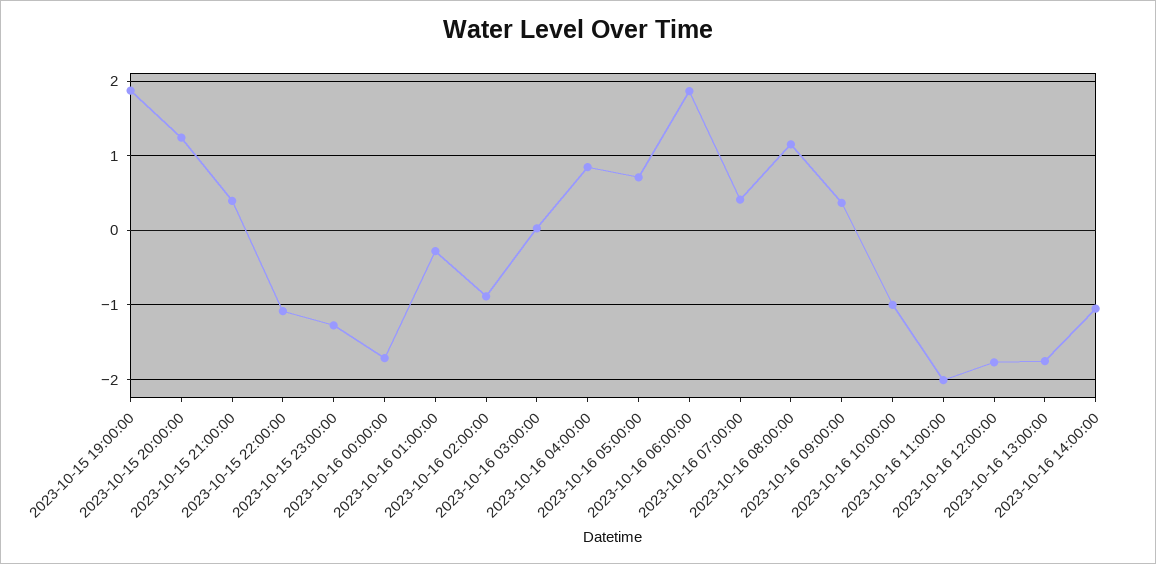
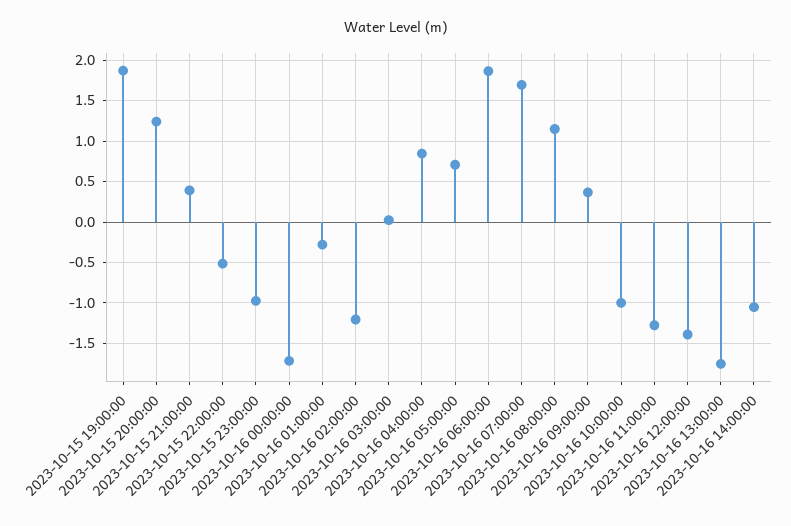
2023-10-15 22:00:00: -1.1 -> -0.5
2023-10-15 23:00:00: -1.3 -> -1
2023-10-16 02:00:00: -0.9 -> -1.2
2023-10-16 07:00:00: 0.4 -> 1.7
2023-10-16 11:00:00: -2 -> -1.3
2023-10-16 12:00:00: -1.8 -> -1.4

